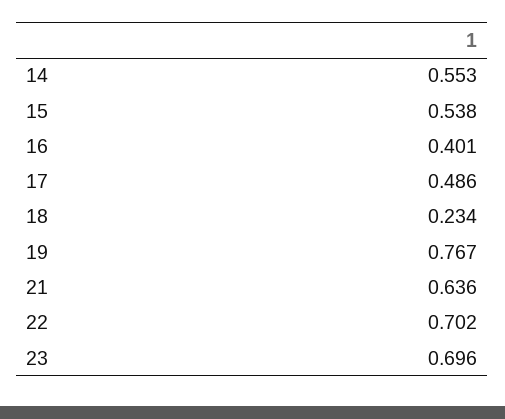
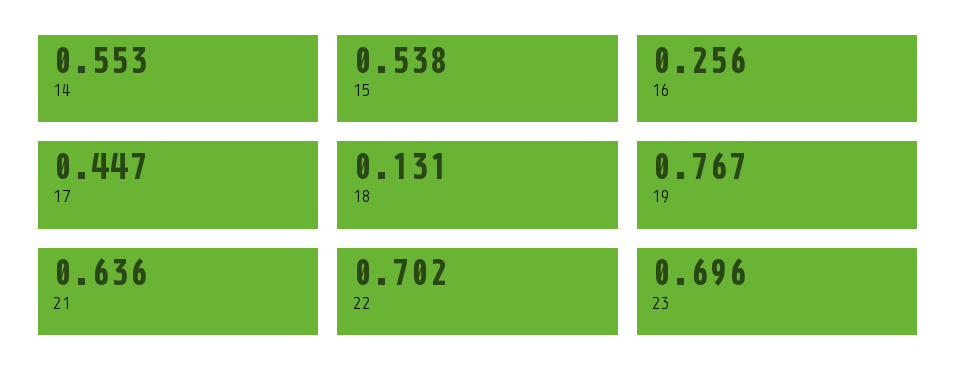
16: 0.401 -> 0.256
17: 0.486 -> 0.447
18: 0.234 -> 0.131

